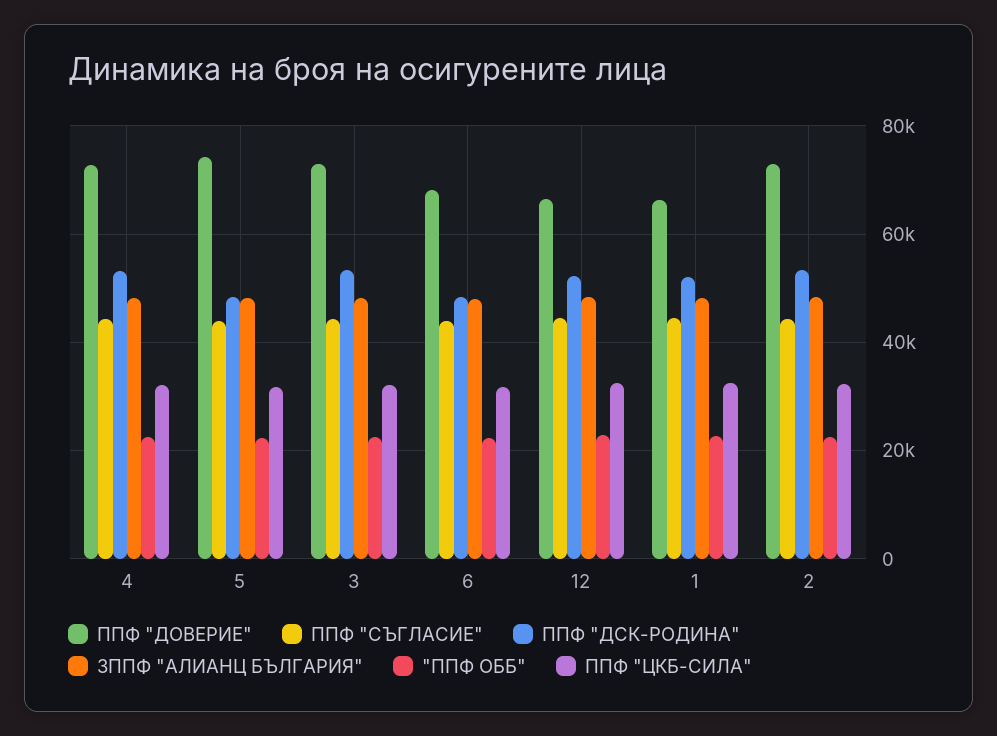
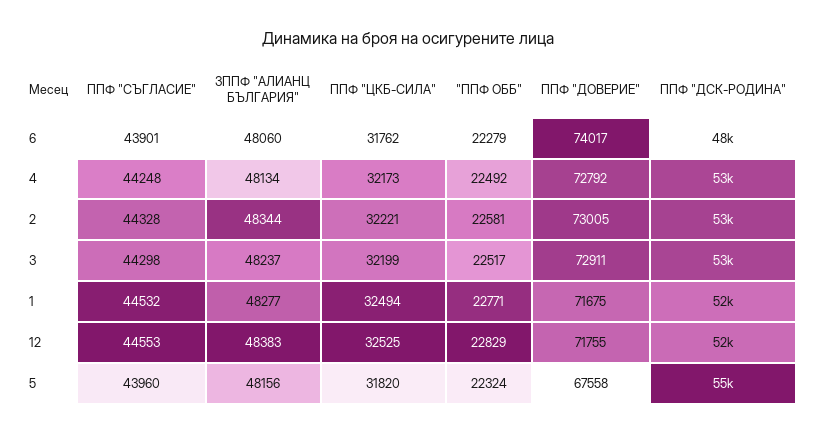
ППФ "ДОВЕРИЕ", 5: 74000 -> 67558
ППФ "ДСК-РОДИНА", 5: 48000 -> 55000
ППФ "ДОВЕРИЕ", 6: 68000 -> 74017
ППФ "ДОВЕРИЕ", 12: 66000 -> 71755
ППФ "ДОВЕРИЕ", 1: 66000 -> 71675

